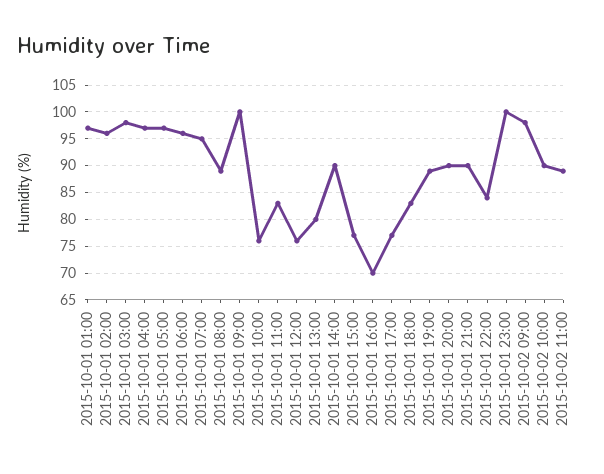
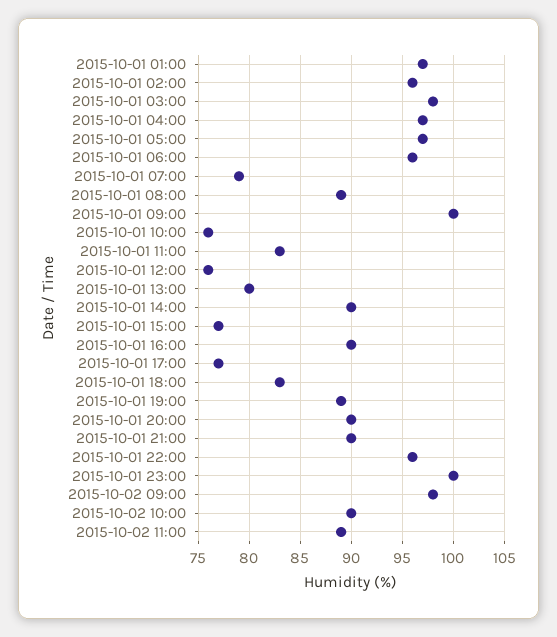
2015-10-01 07:00: 95 -> 79
2015-10-01 16:00: 70 -> 90
2015-10-01 22:00: 85 -> 96

